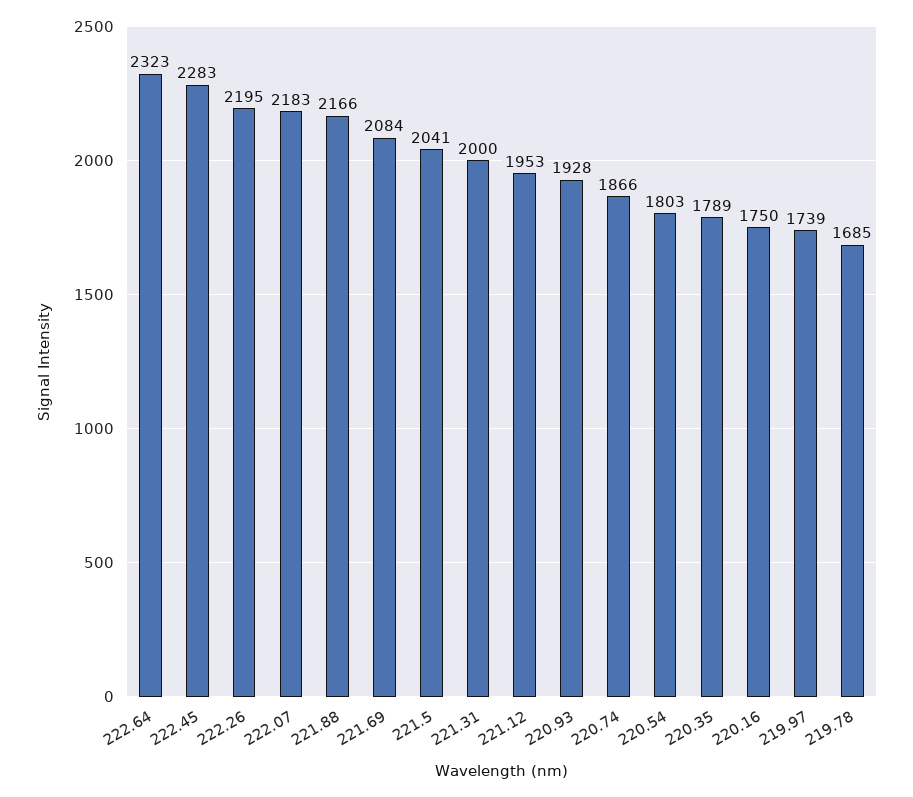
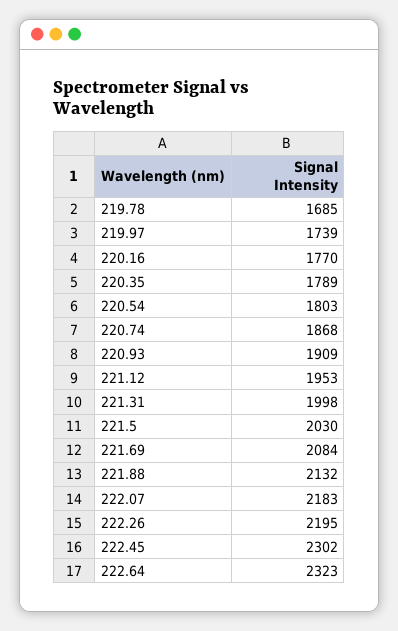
222.45: 2283 -> 2302
221.88: 2166 -> 2132
221.5: 2041 -> 2030
221.31: 2000 -> 1998
220.93: 1928 -> 1909
220.74: 1866 -> 1868
220.16: 1750 -> 1770

